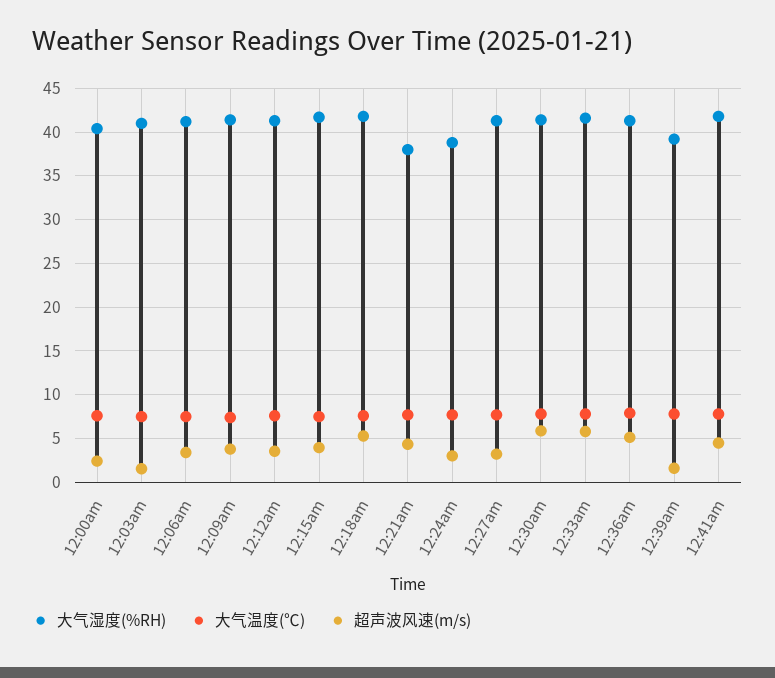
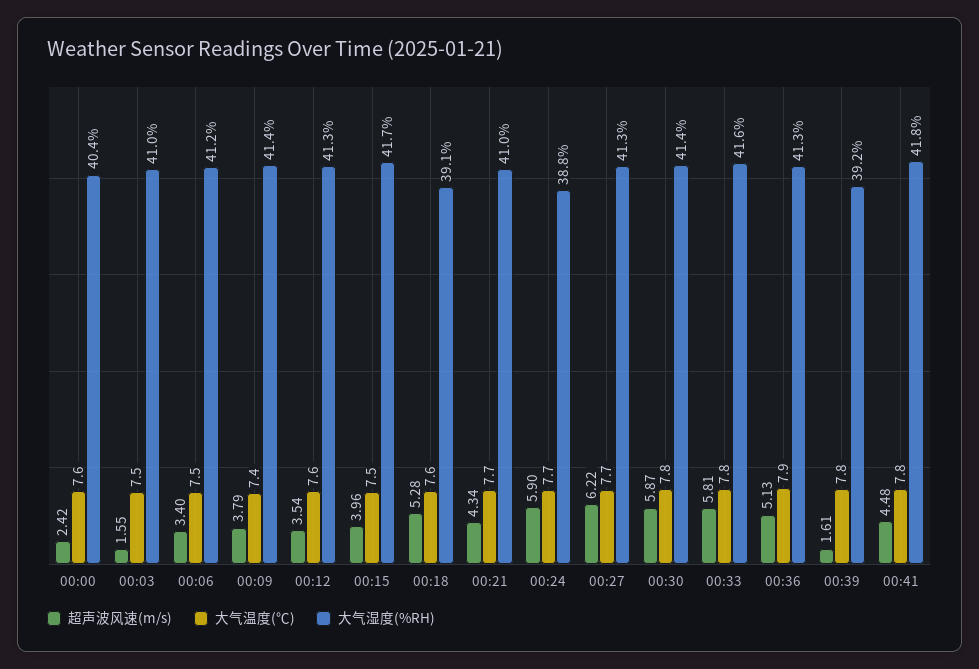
大气湿度(%RH), 12:18am: 42 -> 39.1
大气湿度(%RH), 12:21am: 38 -> 41
超声波风速(m/s), 12:24am: 3 -> 5.9
超声波风速(m/s), 12:27am: 3 -> 6.22

